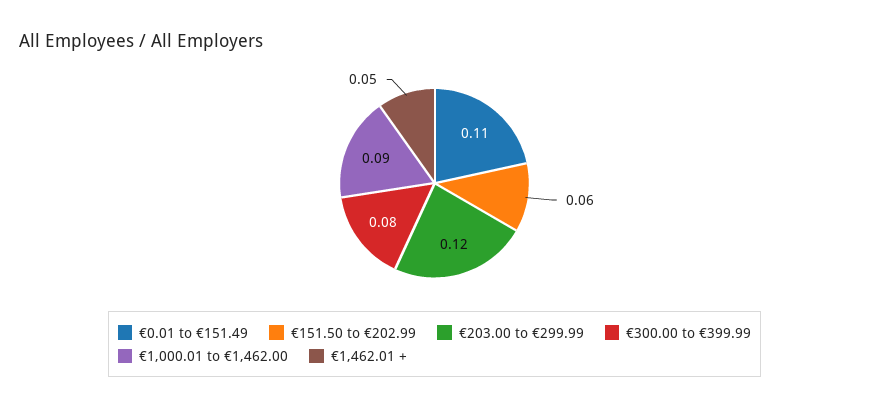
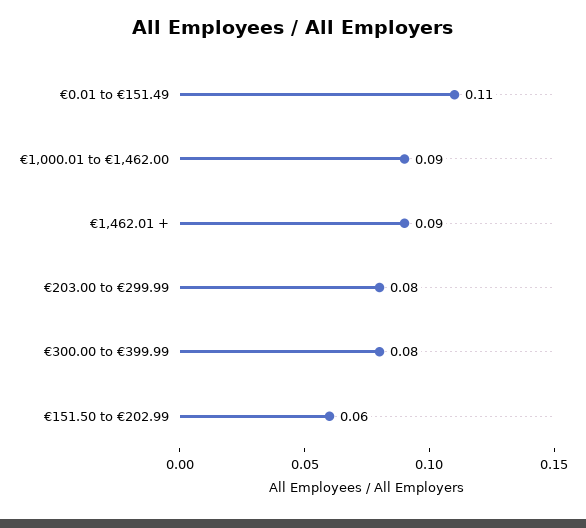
€203.00 to €299.99: 0.12 -> 0.08
€1,462.01 +: 0.05 -> 0.09

